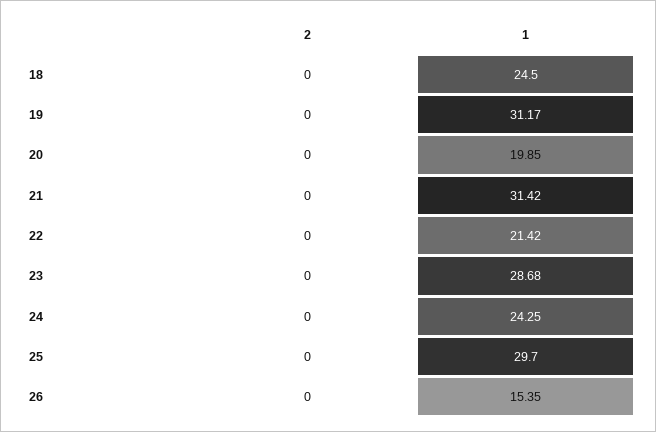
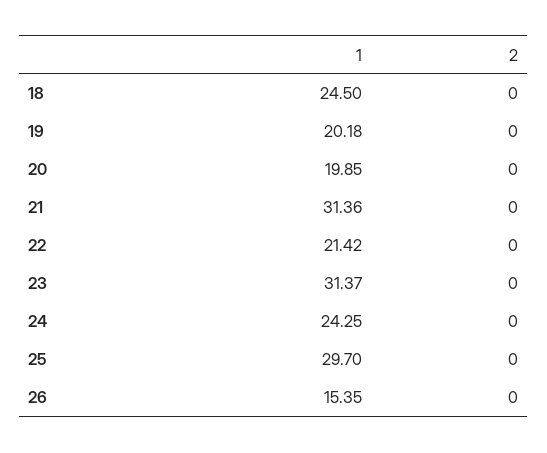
1, 19: 31.17 -> 20.18
1, 21: 31.42 -> 31.36
1, 23: 28.68 -> 31.37

